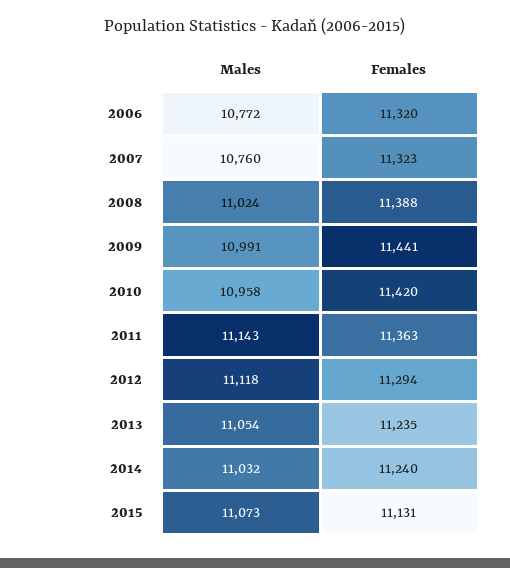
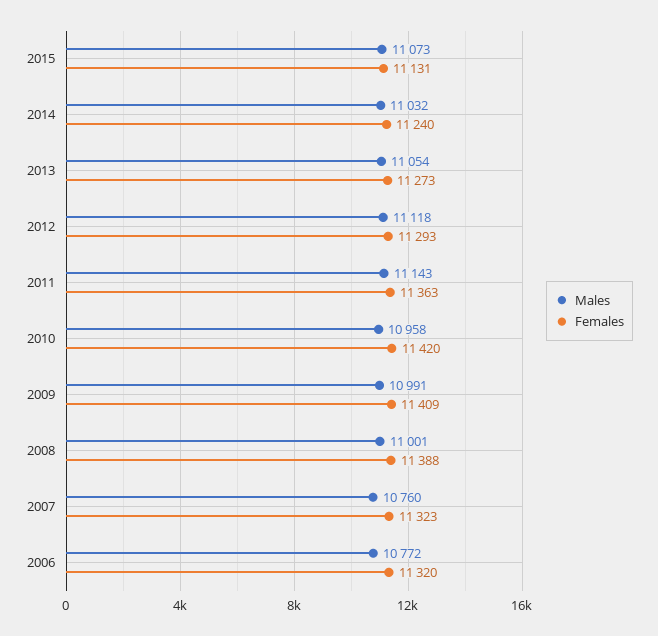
Males, 2008: 11024 -> 11001
Females, 2009: 11441 -> 11409
Females, 2012: 11294 -> 11293
Females, 2013: 11235 -> 11273

